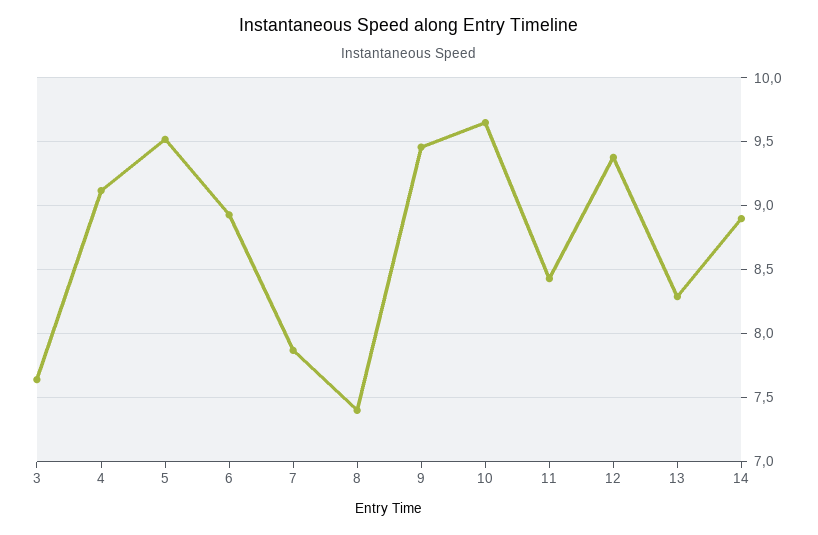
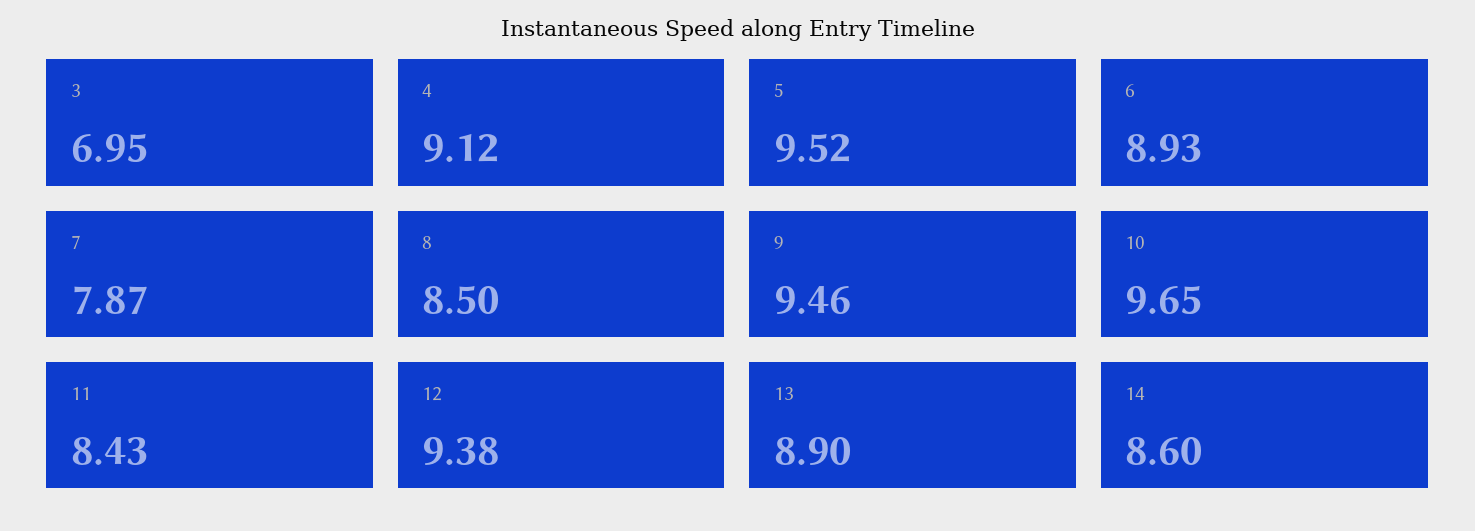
3: 7.65 -> 6.95
8: 7.4 -> 8.5
13: 8.3 -> 8.9
14: 8.9 -> 8.6

